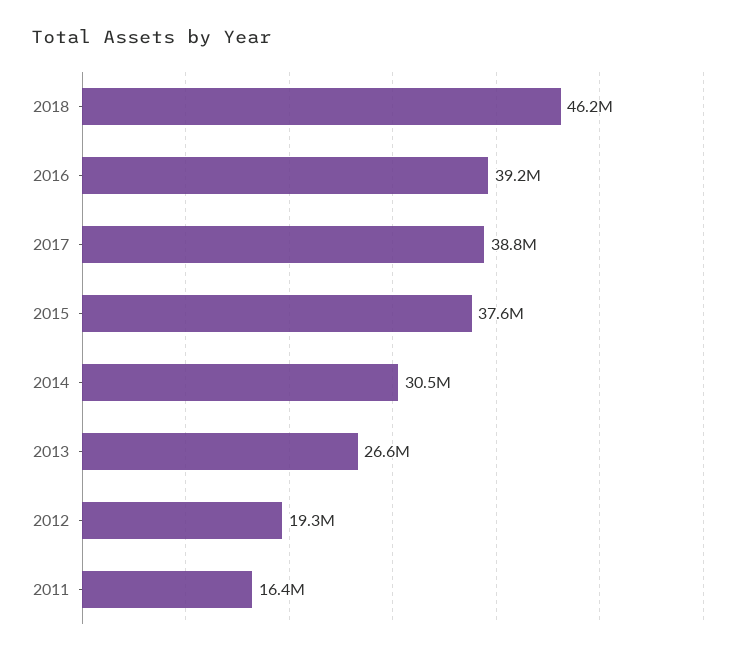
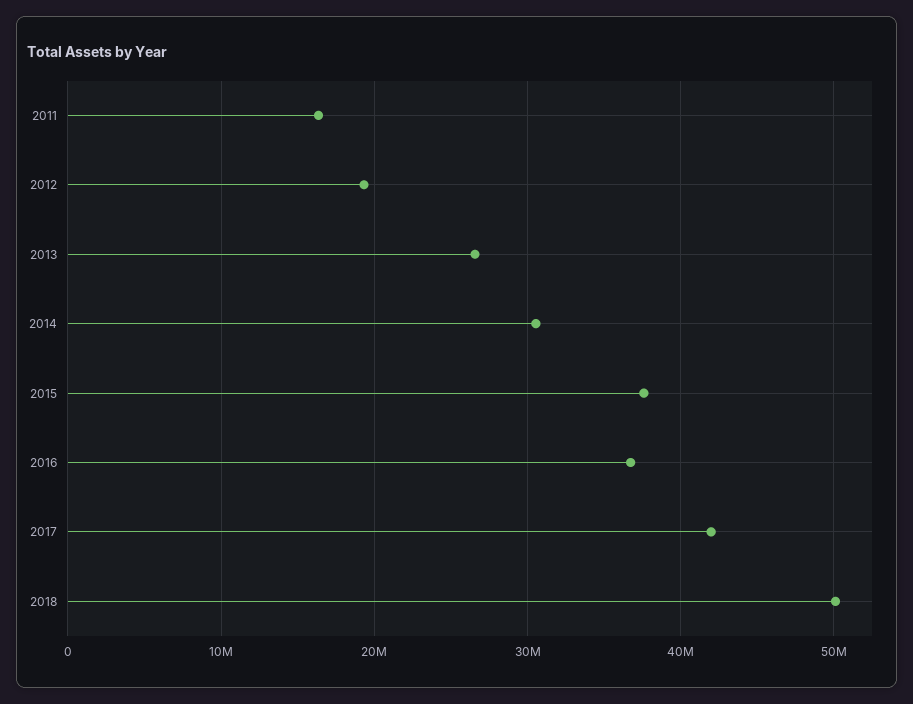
2018: 46200000 -> 50000000
2016: 39200000 -> 37000000
2017: 38800000 -> 42000000

